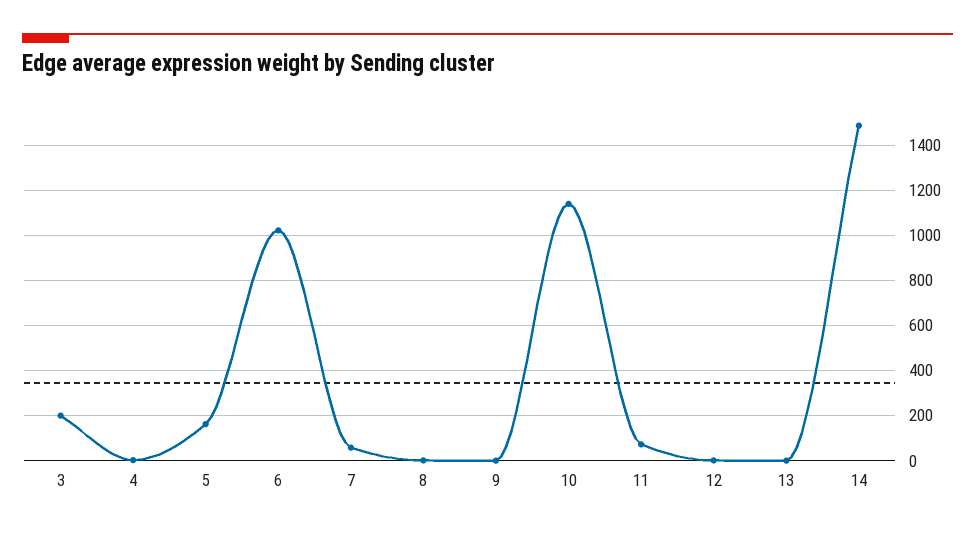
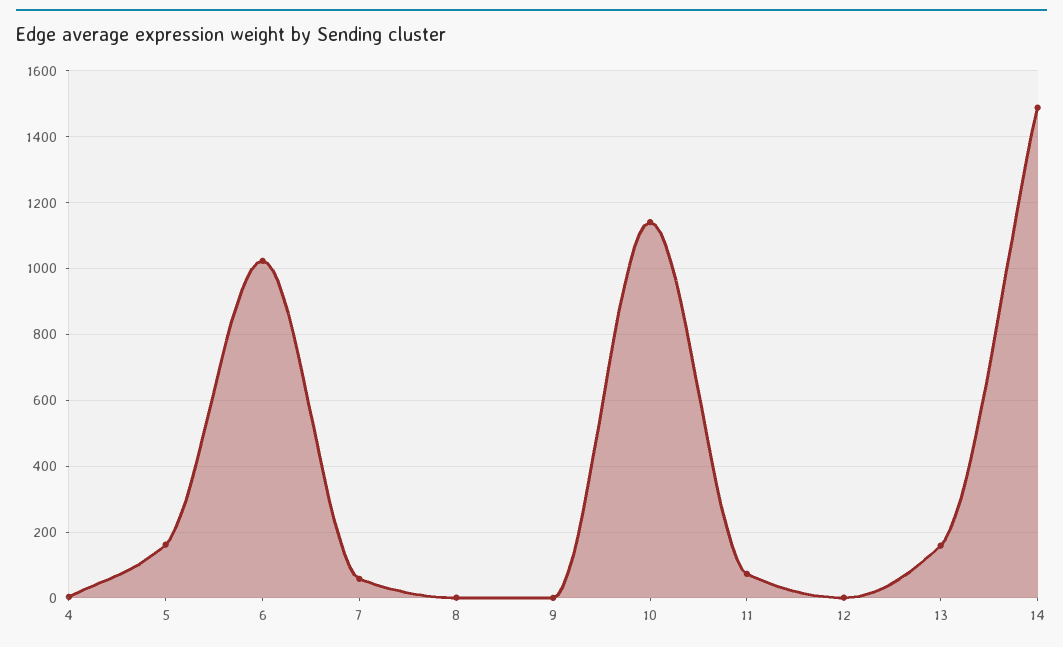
3: 200 -> none
13: 0 -> 160

